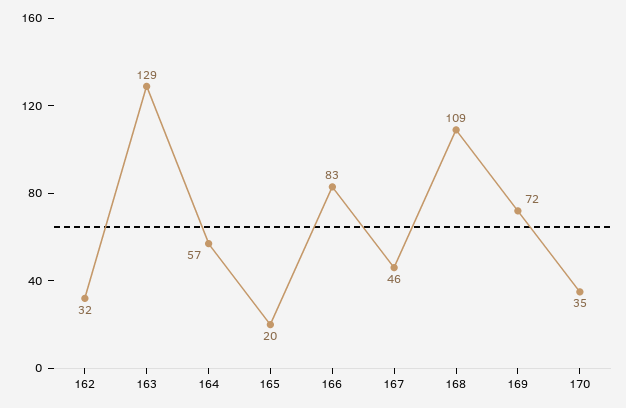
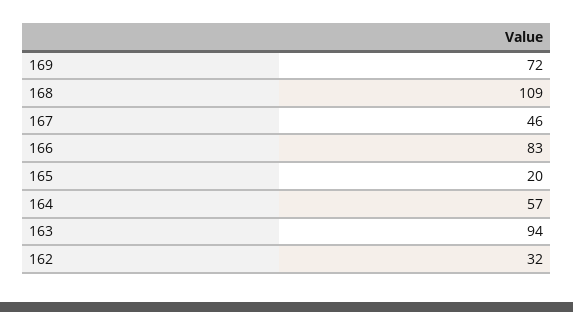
163: 129 -> 94
170: 35 -> none

